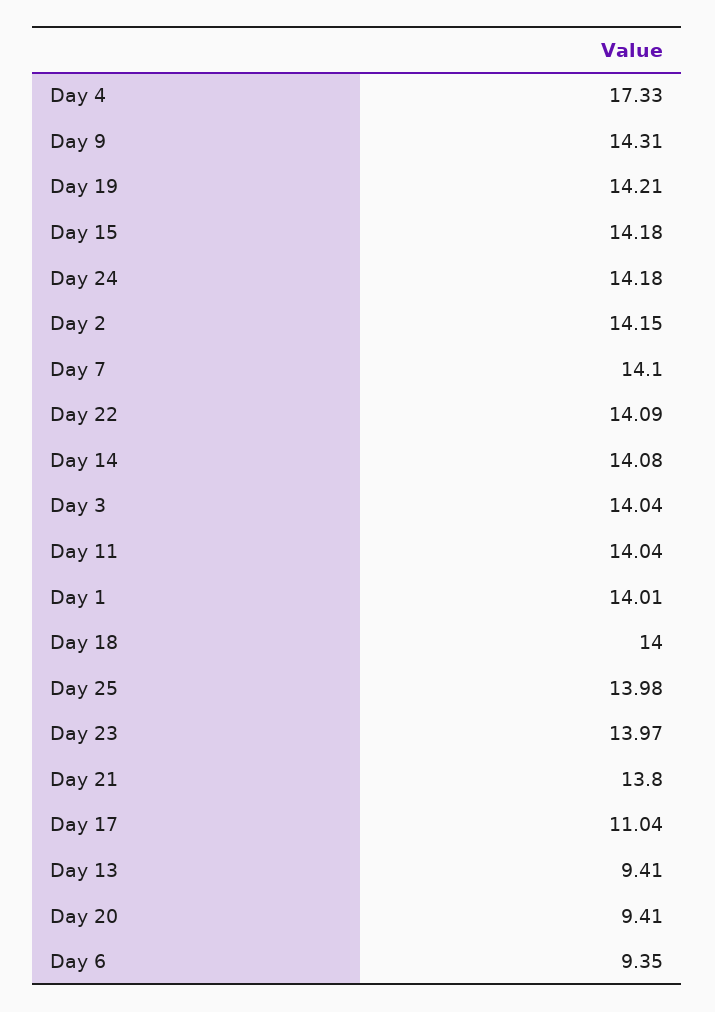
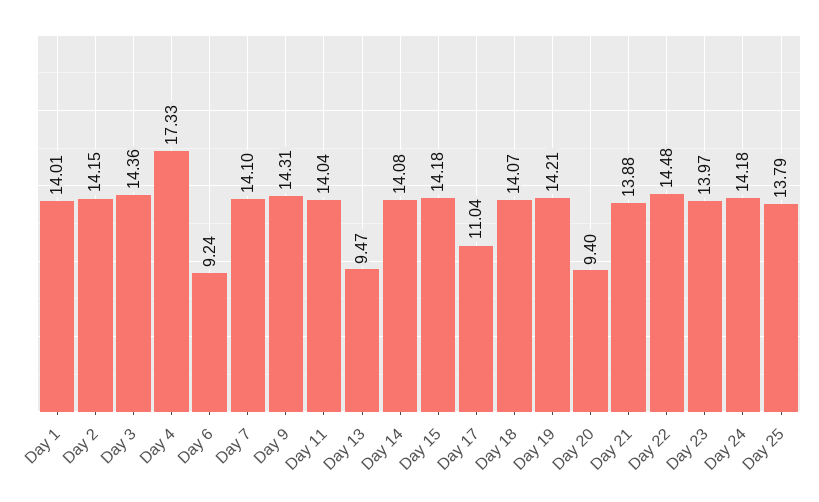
Day 22: 14.09 -> 14.48
Day 3: 14.04 -> 14.36
Day 18: 14 -> 14.07
Day 25: 13.98 -> 13.79
Day 21: 13.8 -> 13.88
Day 13: 9.41 -> 9.47
Day 20: 9.41 -> 9.4
Day 6: 9.35 -> 9.24

